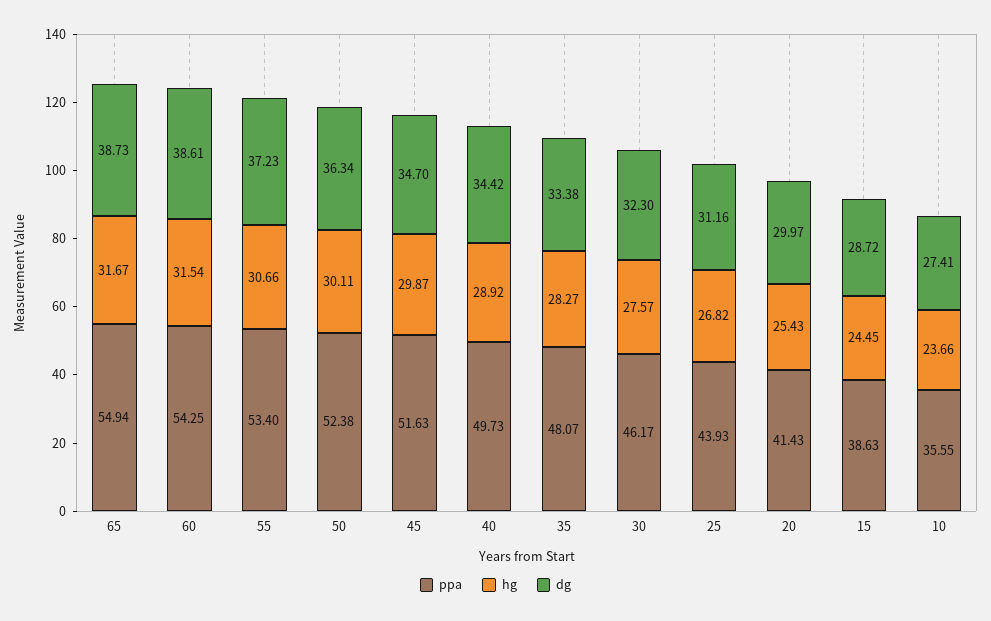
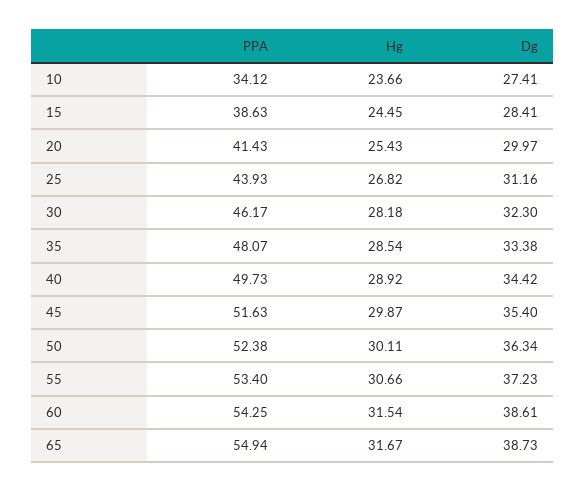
dg, 45: 34.7 -> 35.4
hg, 35: 28.27 -> 28.54
hg, 30: 27.57 -> 28.18
dg, 15: 28.72 -> 28.41
ppa, 10: 35.55 -> 34.12

